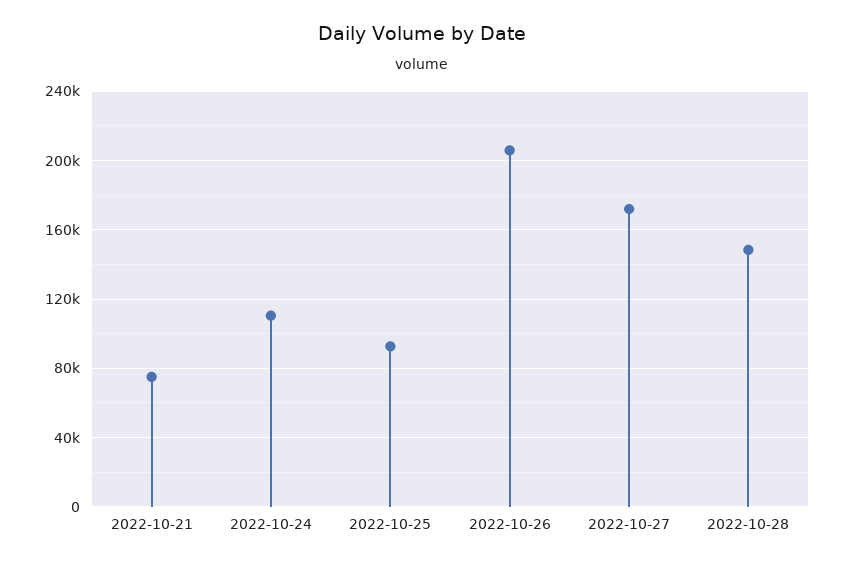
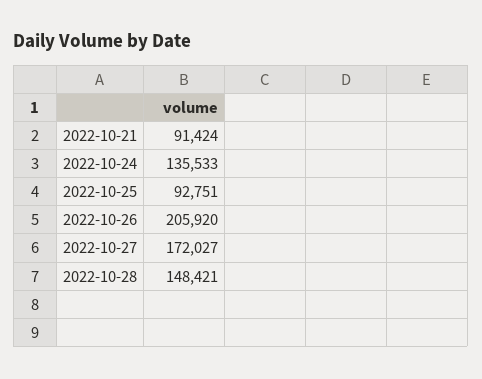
2022-10-21: 75000 -> 91424
2022-10-24: 110000 -> 135533

